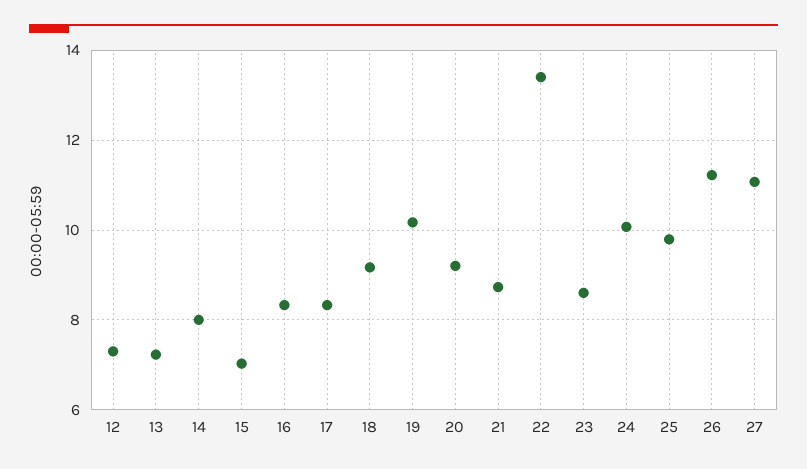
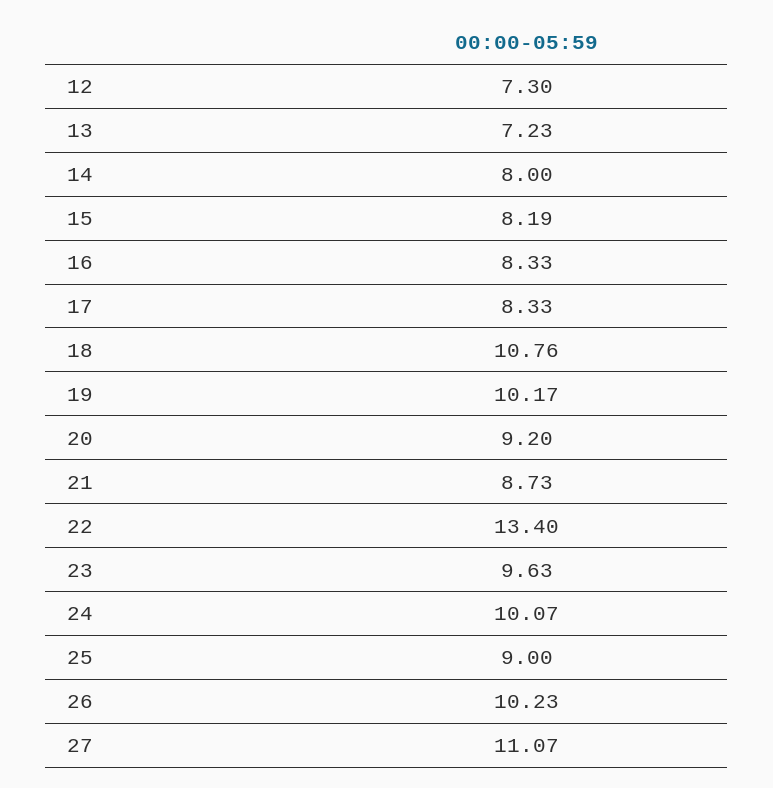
15: 7 -> 8.19
18: 9.2 -> 10.76
23: 8.6 -> 9.63
25: 9.8 -> 9
26: 11.2 -> 10.23

